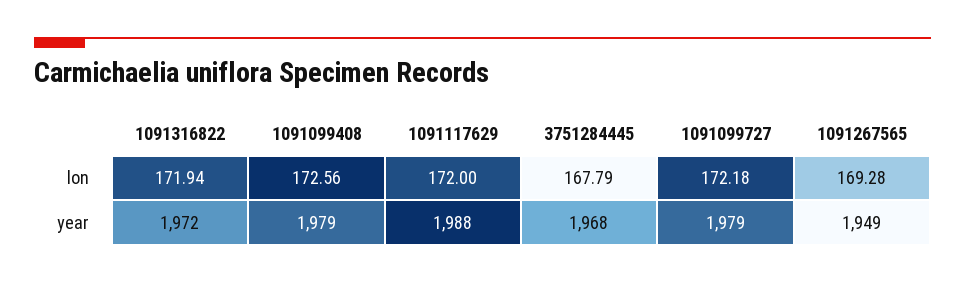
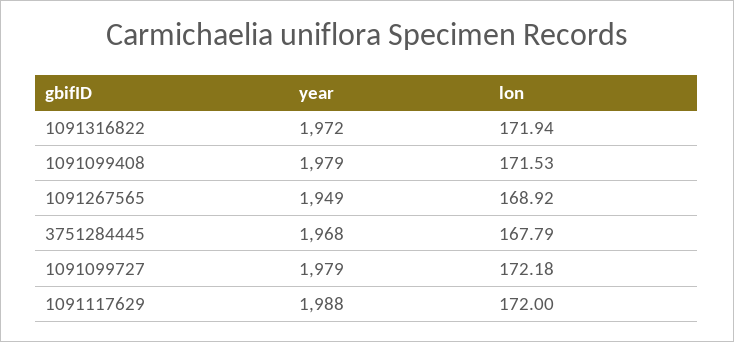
1091099408, lon: 172.56 -> 171.53
1091267565, lon: 169.28 -> 168.92

